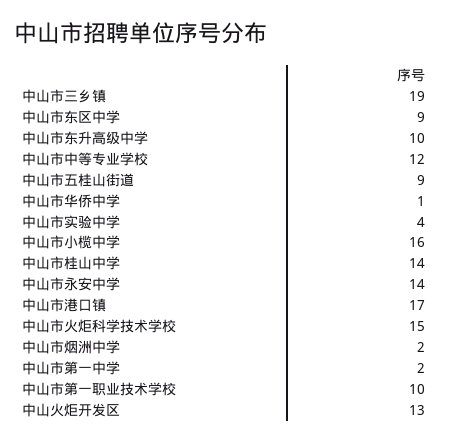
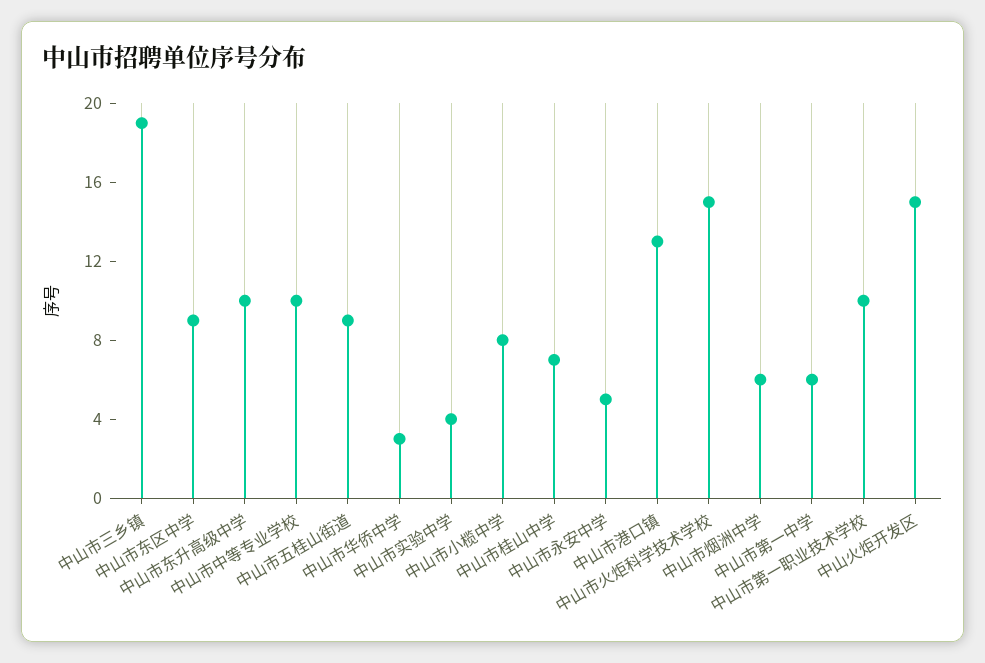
中山市中等专业学校: 12 -> 10
中山市华侨中学: 1 -> 3
中山市小榄中学: 16 -> 8
中山市桂山中学: 14 -> 7
中山市永安中学: 14 -> 5
中山市港口镇: 17 -> 13
中山市烟洲中学: 2 -> 6
中山市第一中学: 2 -> 6
中山火炬开发区: 13 -> 15

